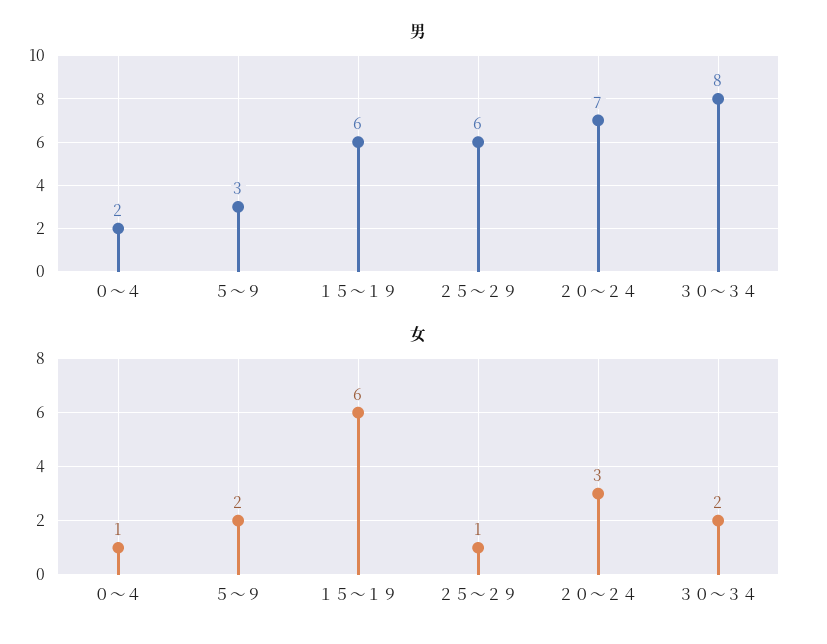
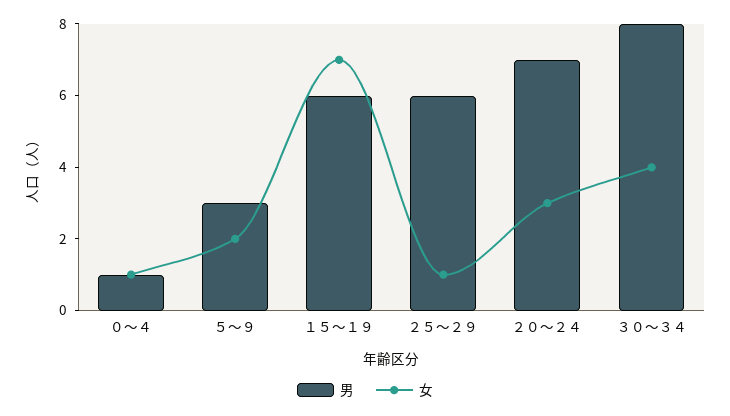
男, ０～４: 2 -> 1
女, １５～１９: 6 -> 7
女, ３０～３４: 2 -> 4

